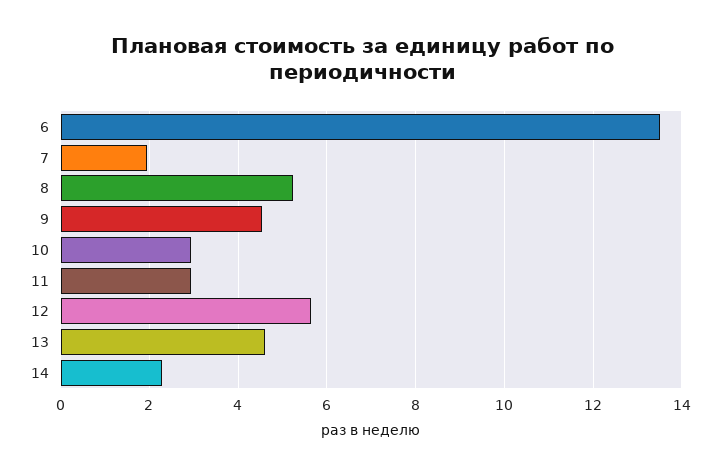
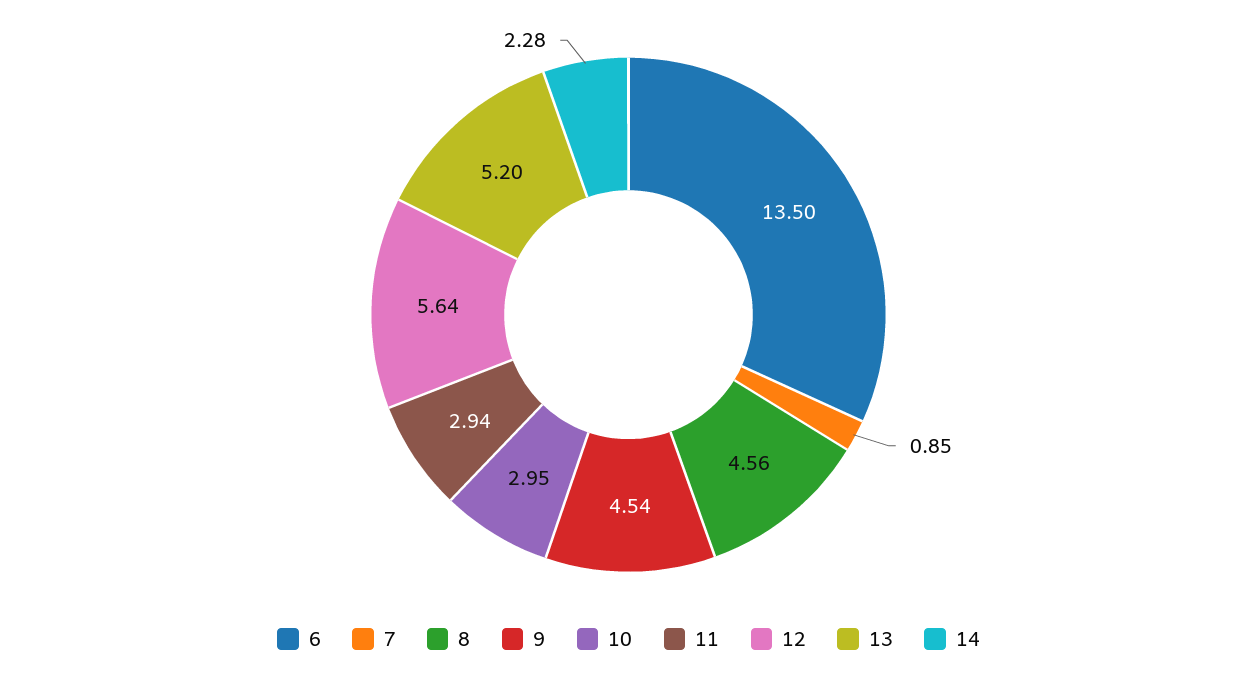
7: 2 -> 0.85
8: 5.2 -> 4.56
13: 4.6 -> 5.2

